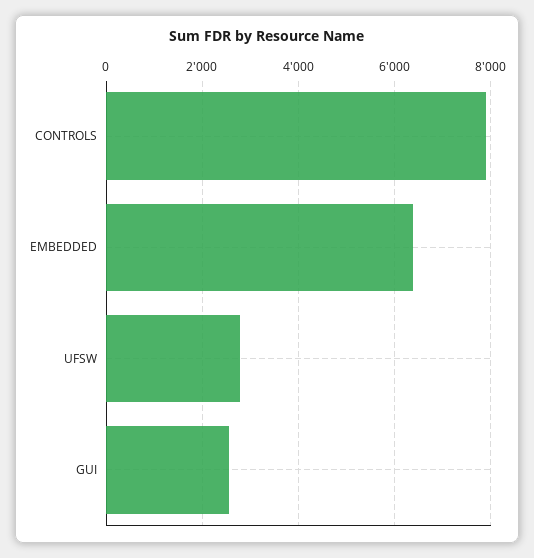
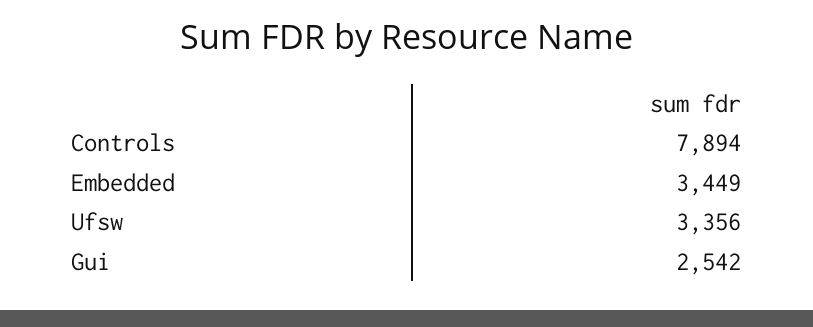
EMBEDDED: 6400 -> 3449
UFSW: 2800 -> 3356

